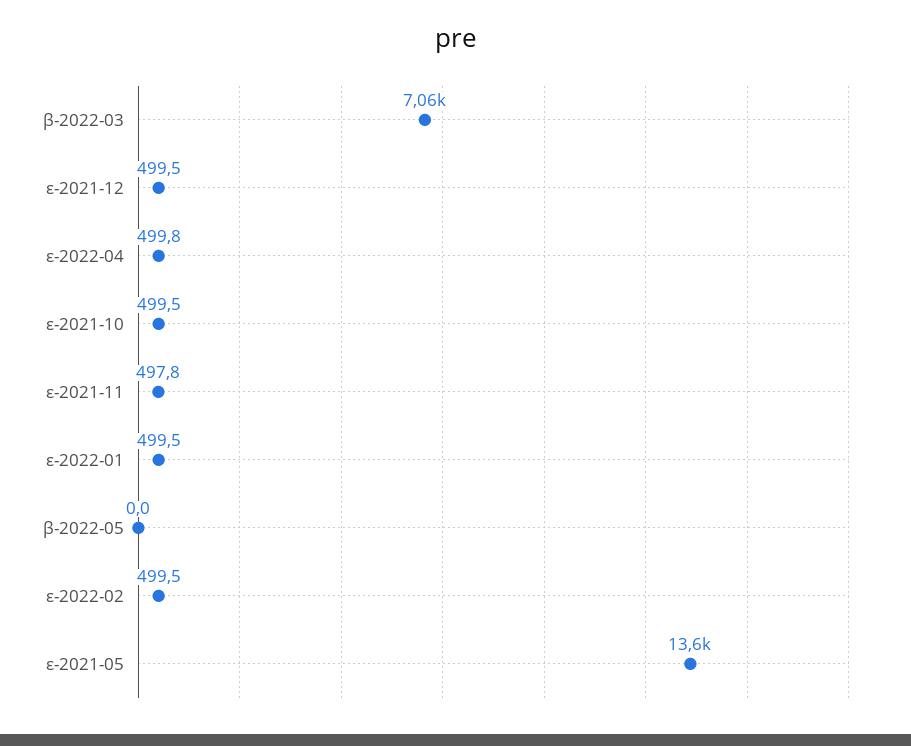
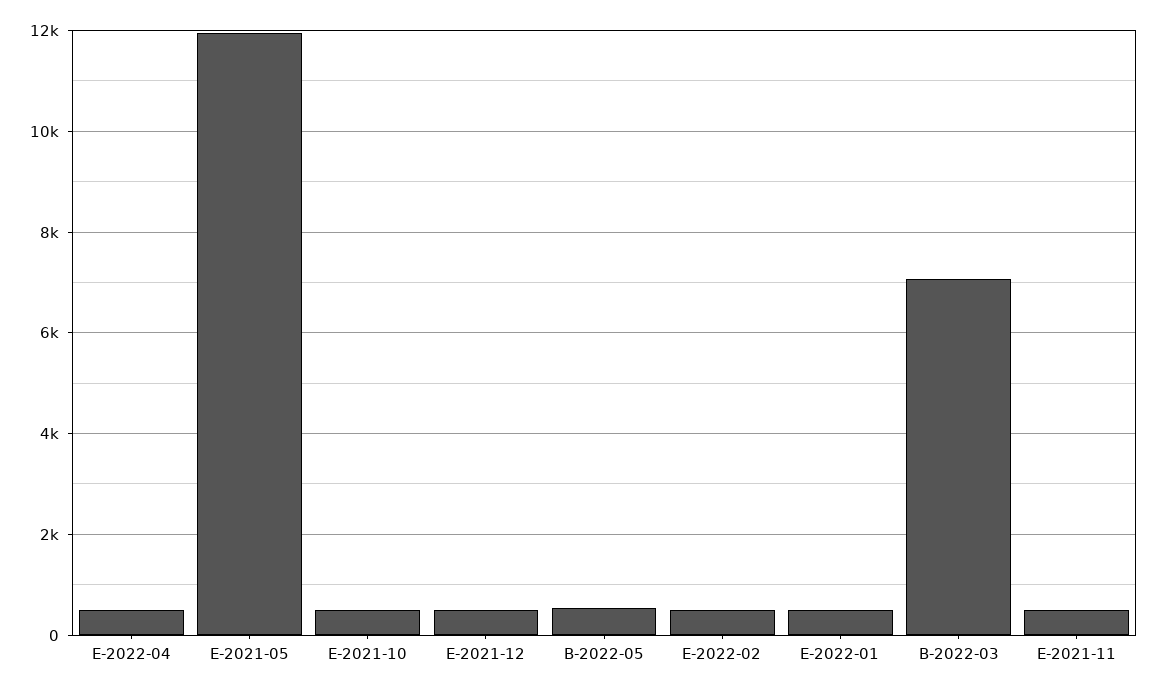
β-2022-05: 0 -> 600
ε-2021-05: 13600 -> 12000

